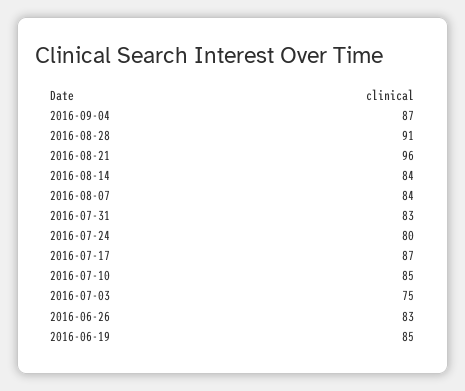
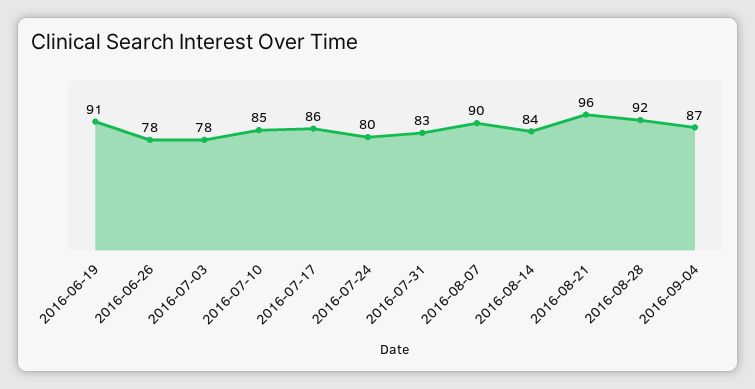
2016-08-28: 91 -> 92
2016-08-07: 84 -> 90
2016-07-17: 87 -> 86
2016-07-03: 75 -> 78
2016-06-26: 83 -> 78
2016-06-19: 85 -> 91

